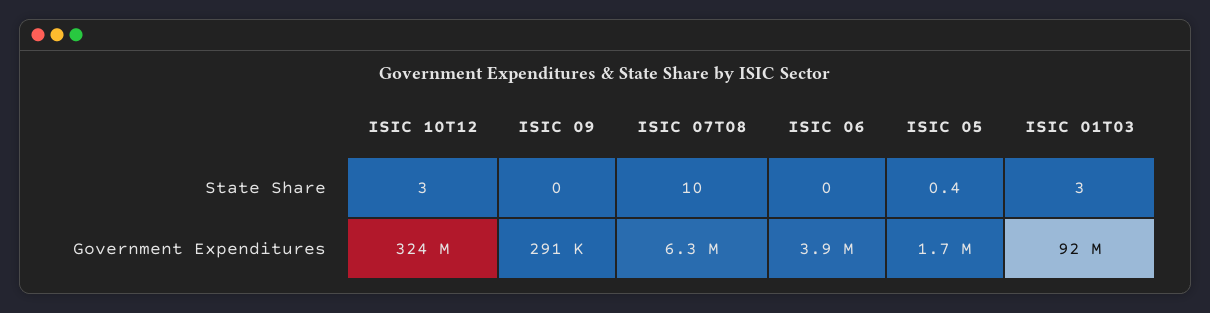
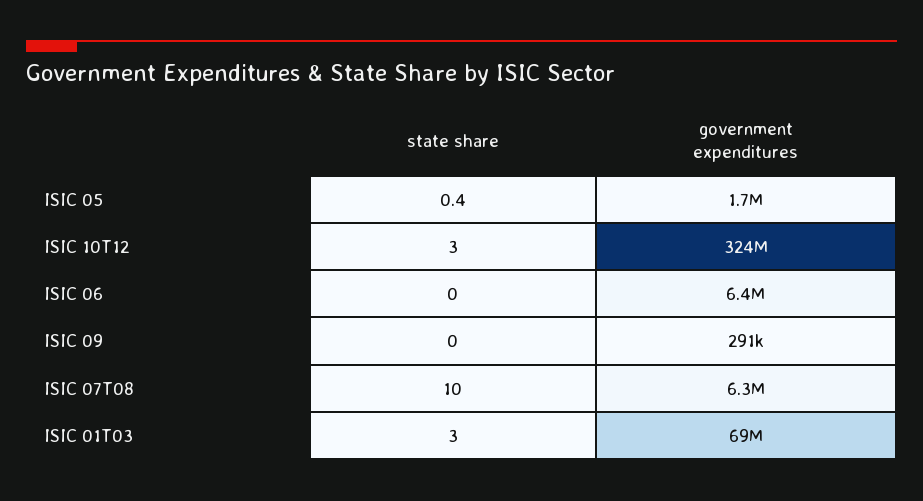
ISIC 06, Government Expenditures: 3900000 -> 6400000
ISIC 01T03, Government Expenditures: 92000000 -> 69000000

